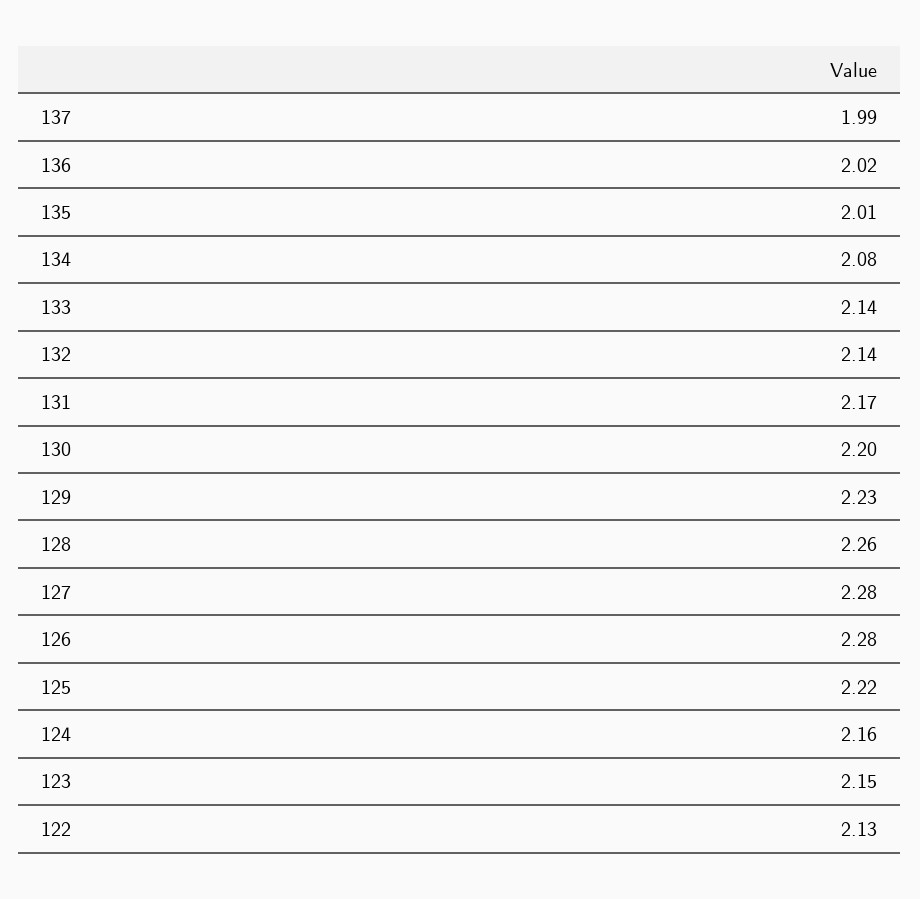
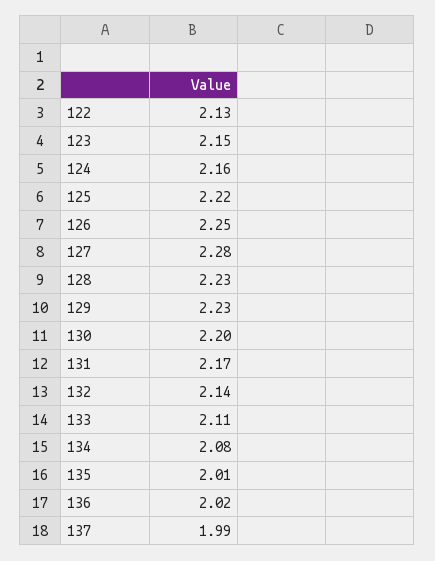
133: 2.14 -> 2.11
128: 2.26 -> 2.23
126: 2.28 -> 2.25

